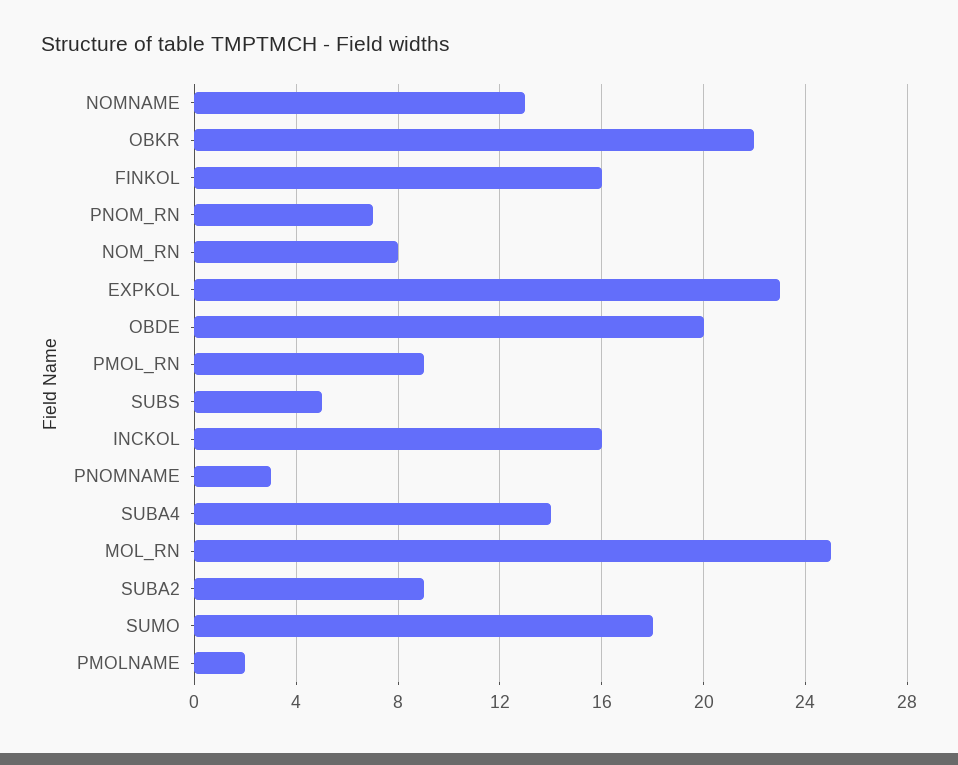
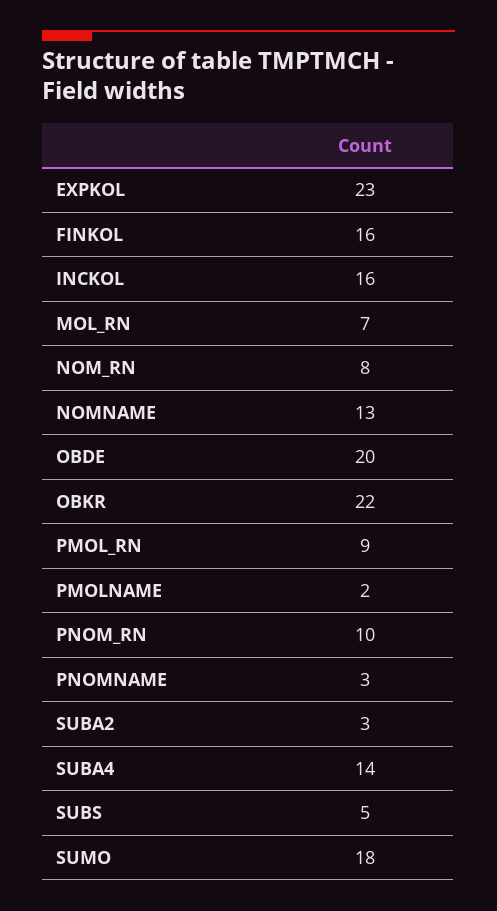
PNOM_RN: 7 -> 10
MOL_RN: 25 -> 7
SUBA2: 9 -> 3

